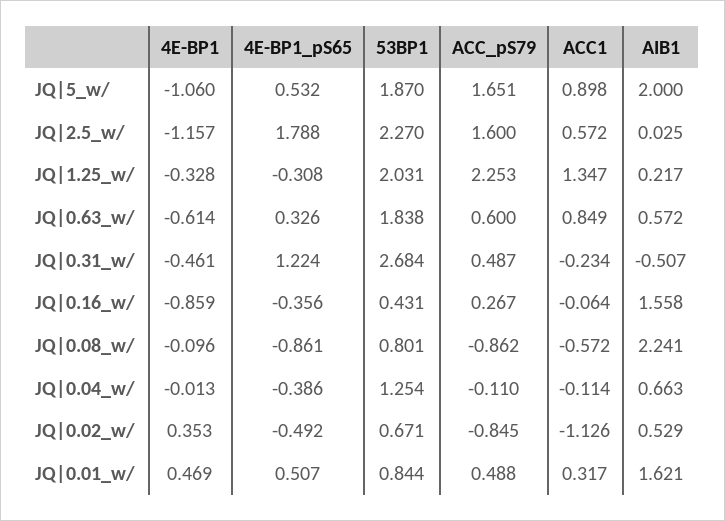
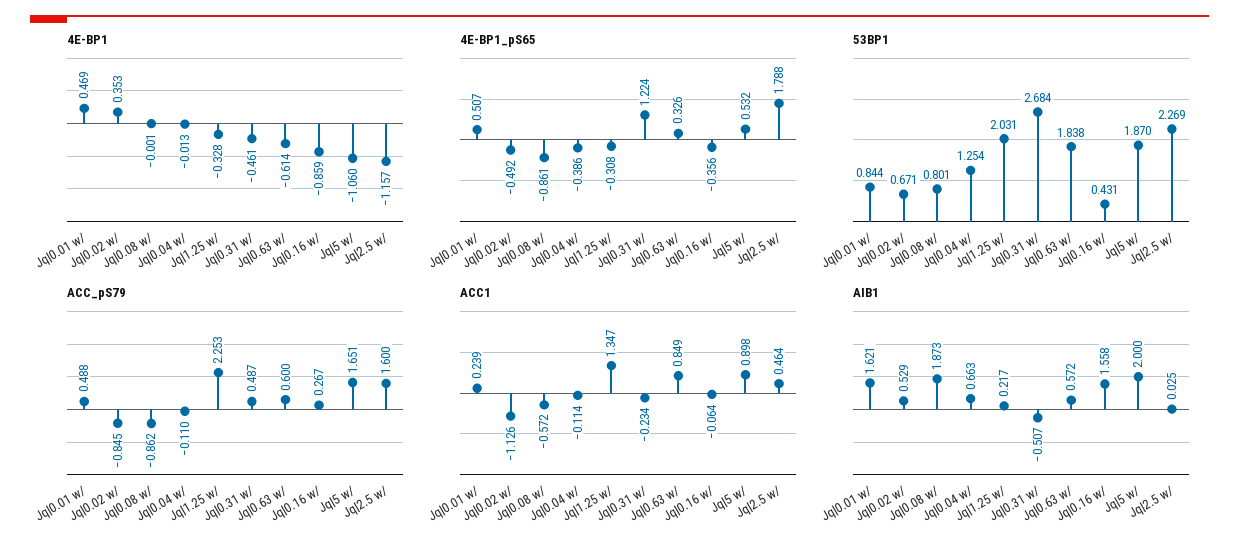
53BP1, JQ|2.5_w/: 2.27 -> 2.269
ACC1, JQ|2.5_w/: 0.572 -> 0.464
4E-BP1, JQ|0.08_w/: -0.096 -> -0.001
AIB1, JQ|0.08_w/: 2.241 -> 1.873
ACC1, JQ|0.01_w/: 0.317 -> 0.239

